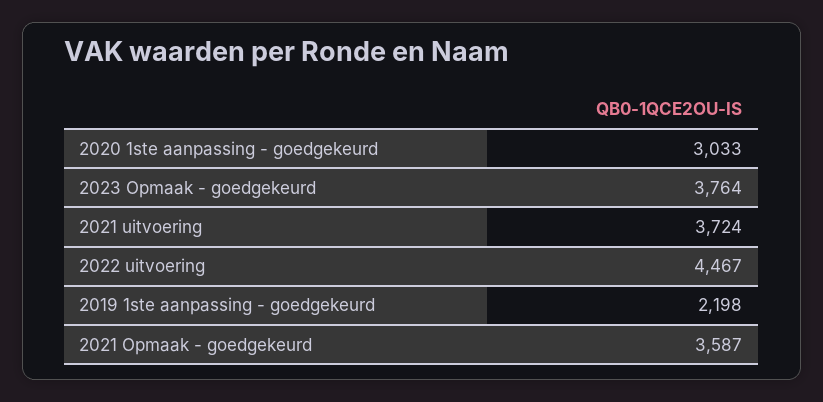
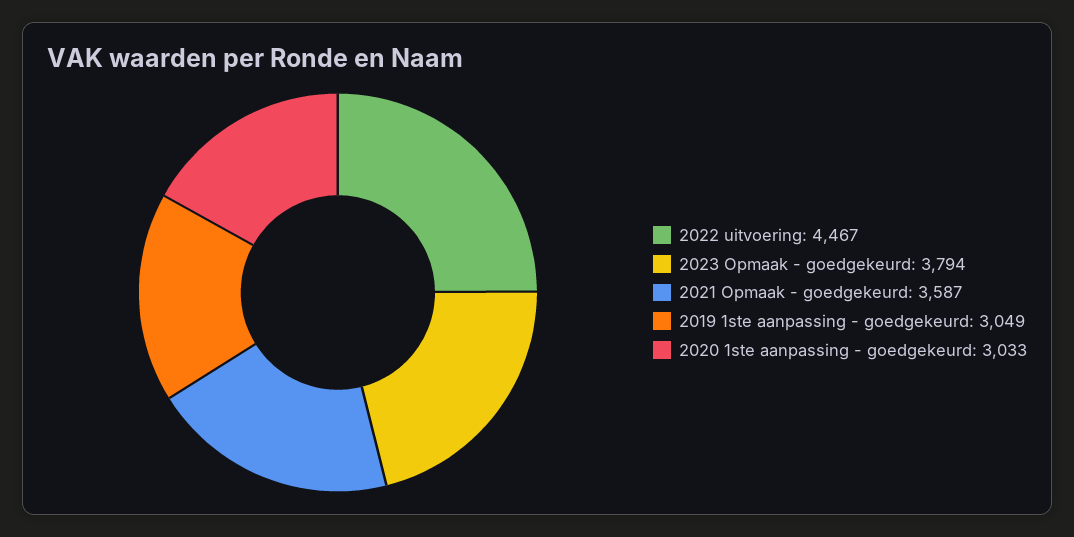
2023 Opmaak - goedgekeurd: 3764 -> 3794
2021 uitvoering: 3724 -> none
2019 1ste aanpassing - goedgekeurd: 2198 -> 3049

